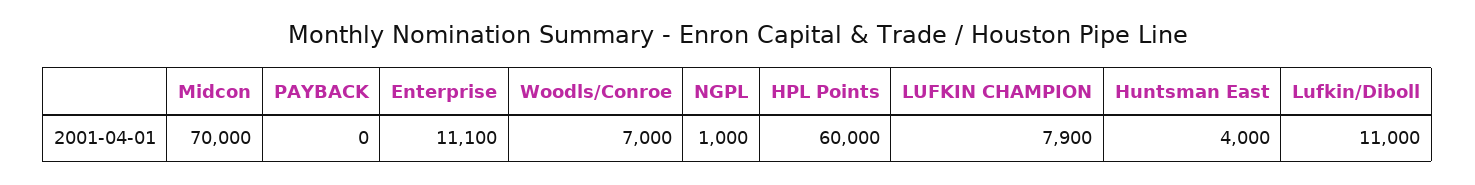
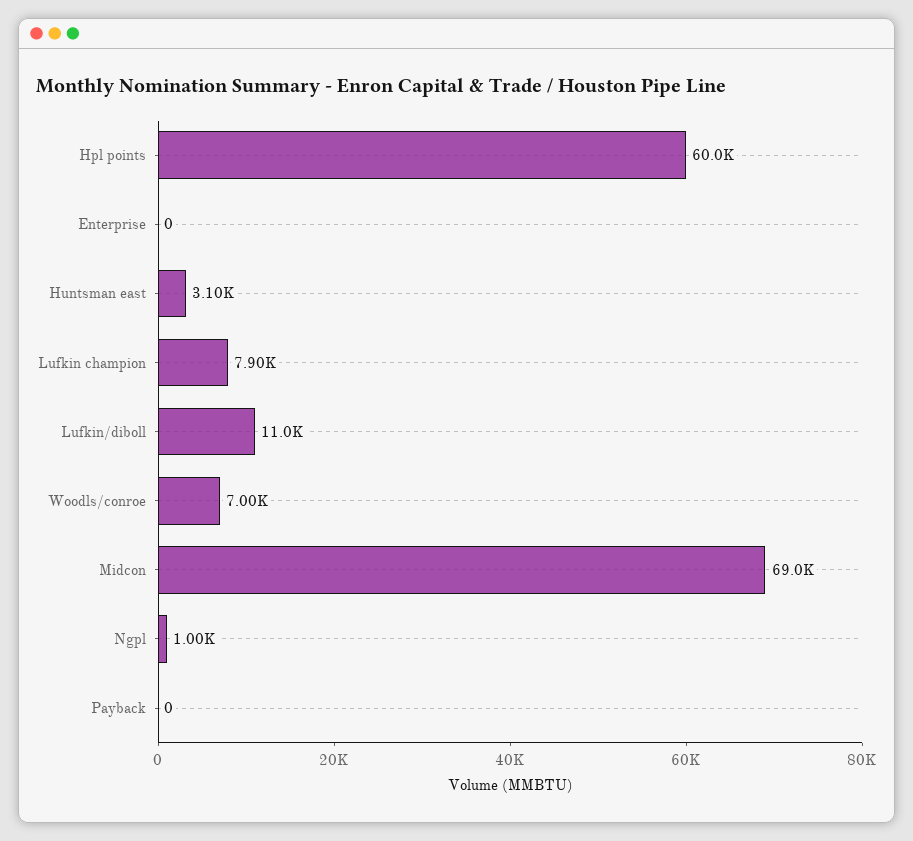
Midcon: 70000 -> 69000
Enterprise: 11100 -> 0
Huntsman East: 4000 -> 3100

